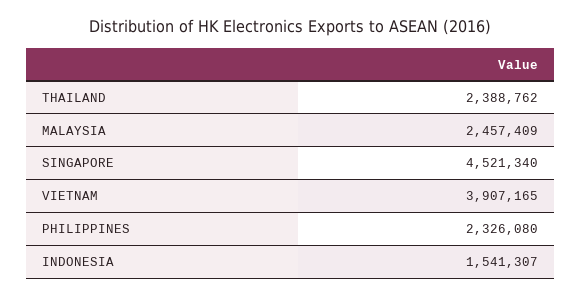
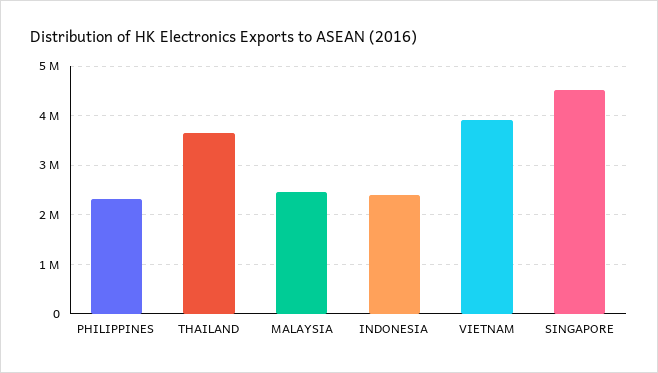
THAILAND: 2388762 -> 3600000
INDONESIA: 1541307 -> 2400000

